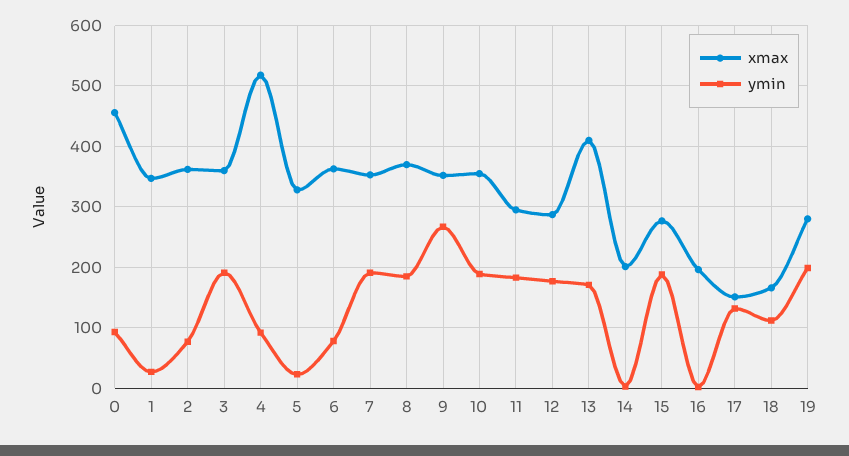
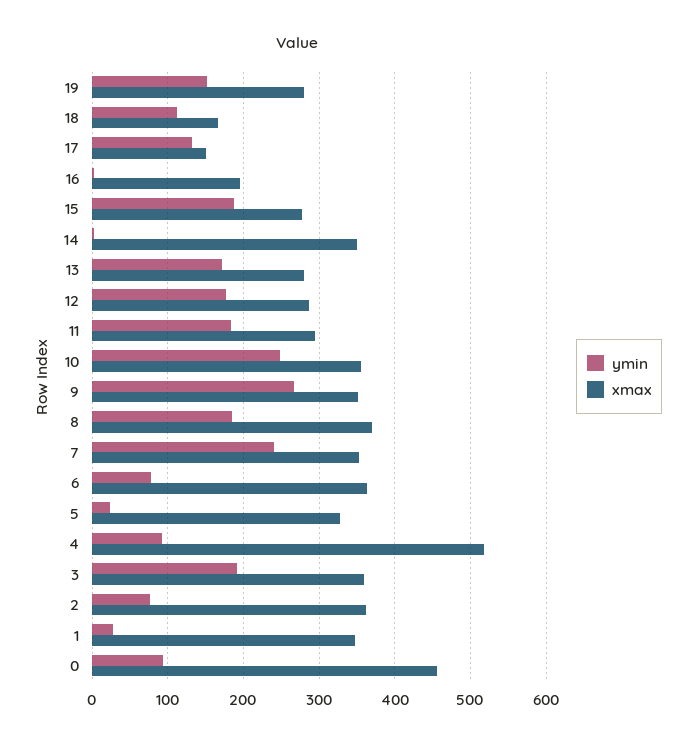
ymin, 7: 190 -> 240
ymin, 10: 190 -> 250
xmax, 13: 410 -> 280
xmax, 14: 200 -> 350
ymin, 19: 200 -> 150

